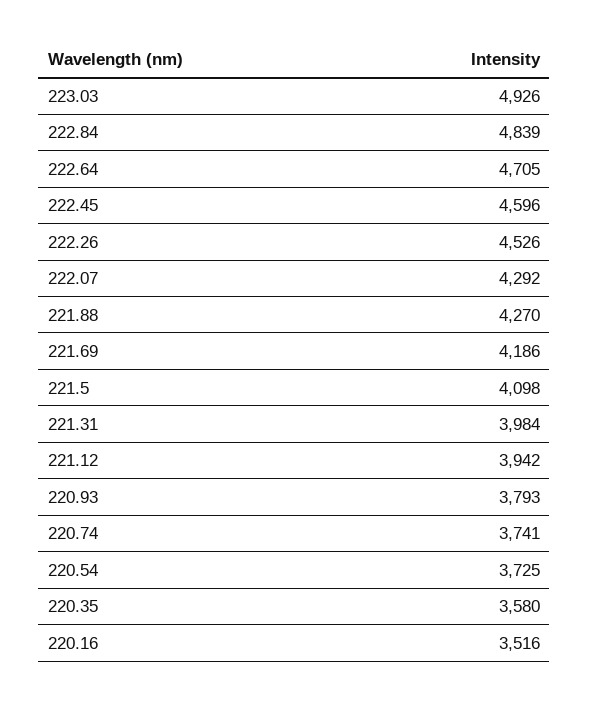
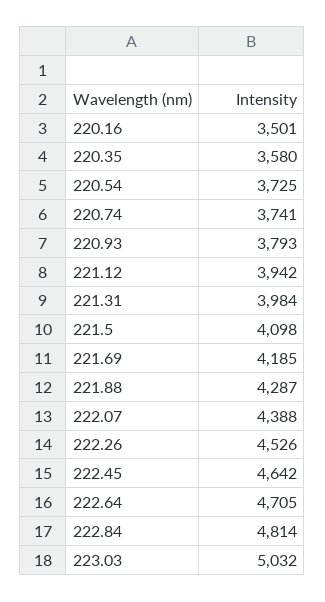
223.03: 4926 -> 5032
222.84: 4839 -> 4814
222.45: 4596 -> 4642
222.07: 4292 -> 4388
221.88: 4270 -> 4287
221.69: 4186 -> 4185
220.16: 3516 -> 3501

